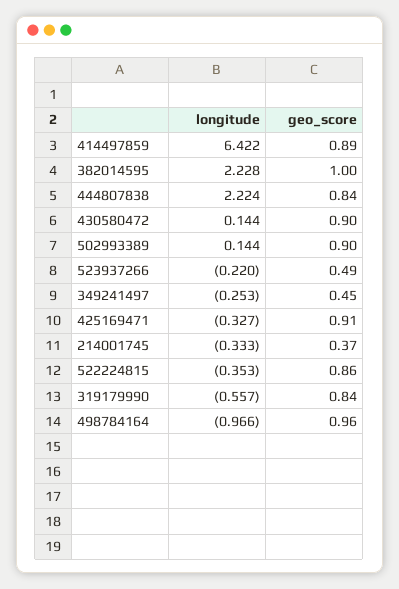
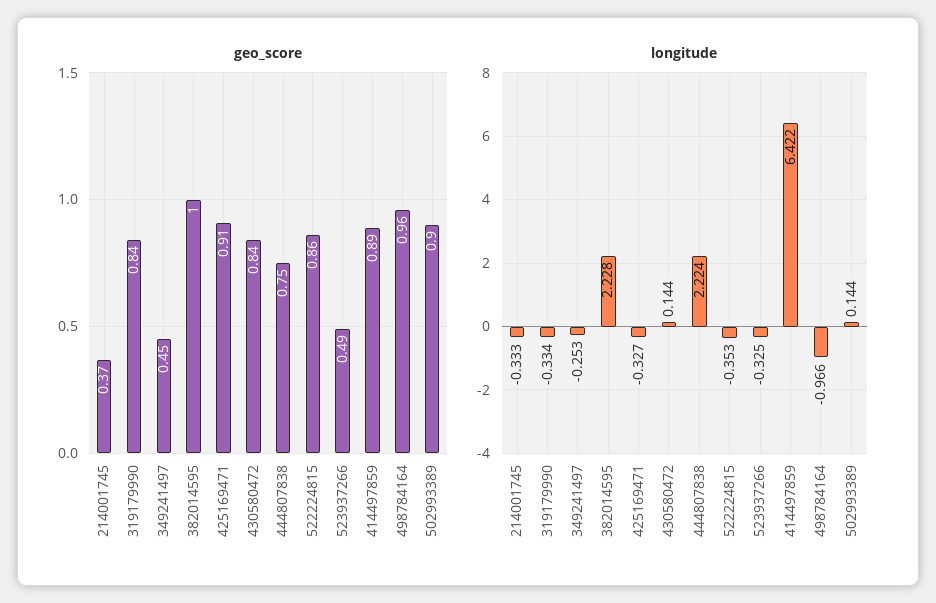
geo_score, 444807838: 0.84 -> 0.75
geo_score, 430580472: 0.9 -> 0.84
longitude, 523937266: -0.22 -> -0.325
longitude, 319179990: -0.557 -> -0.334

